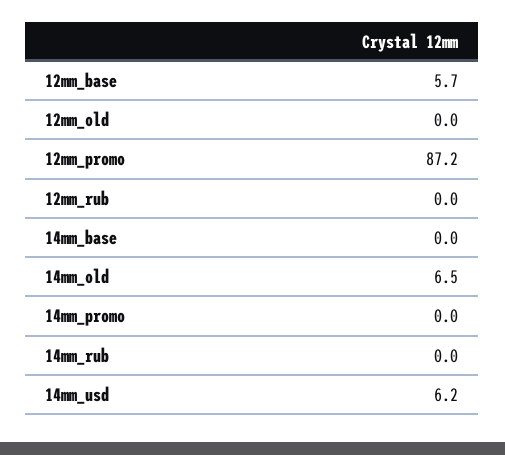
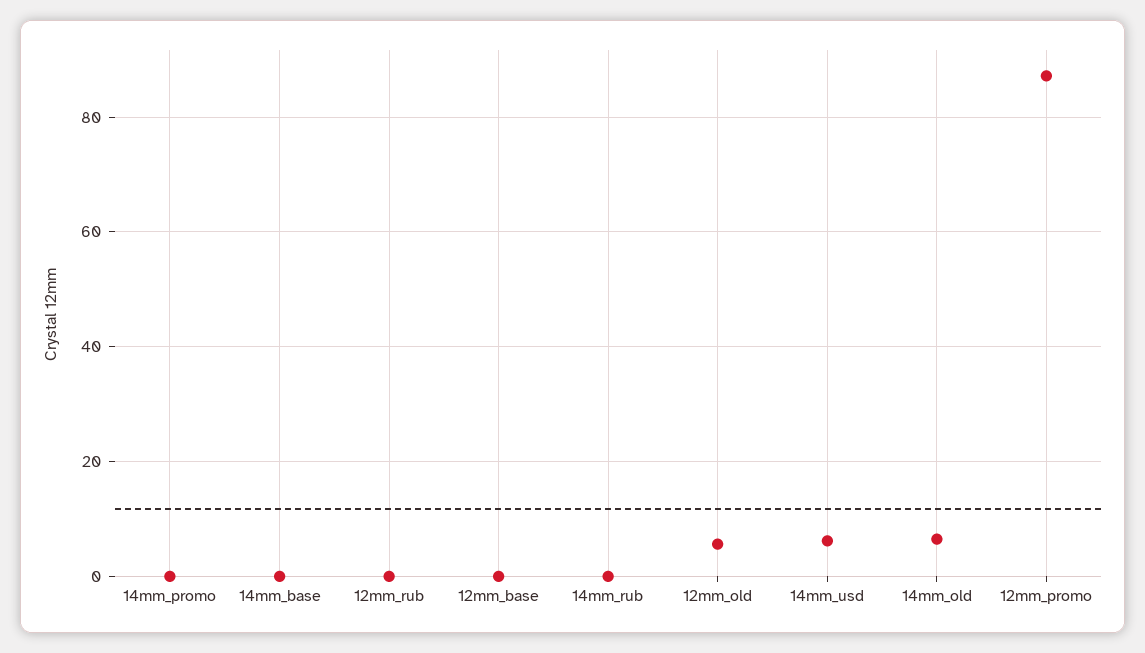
12mm_base: 5.7 -> 0
12mm_old: 0 -> 6

